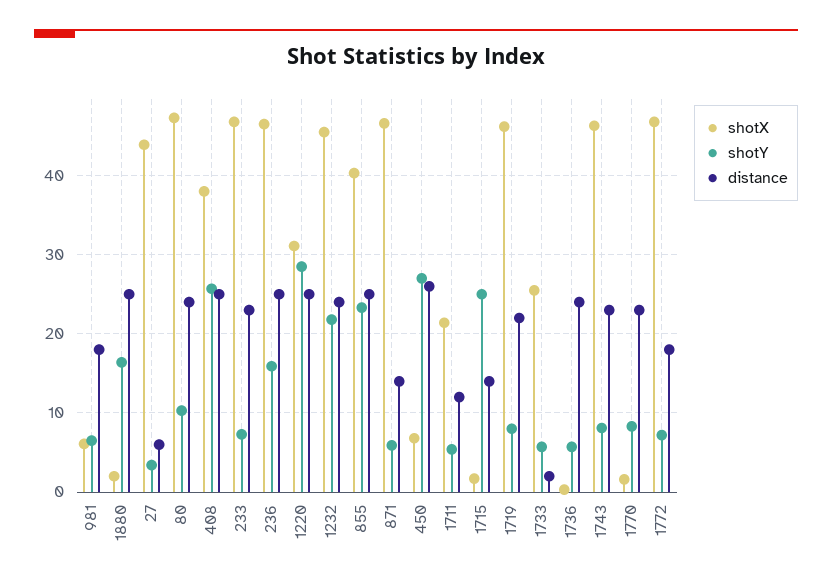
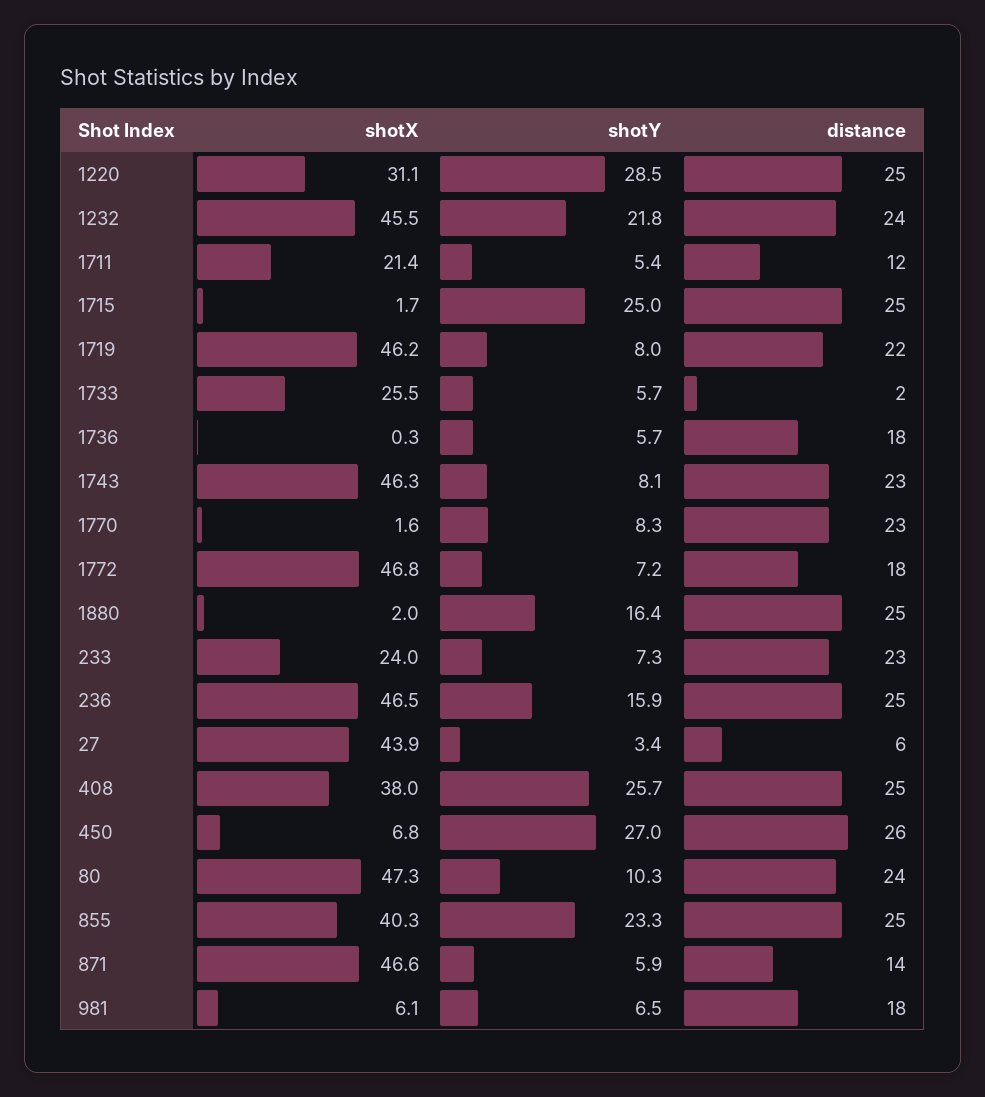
shotX, 233: 47 -> 24
distance, 1715: 14 -> 25
distance, 1736: 24 -> 18

